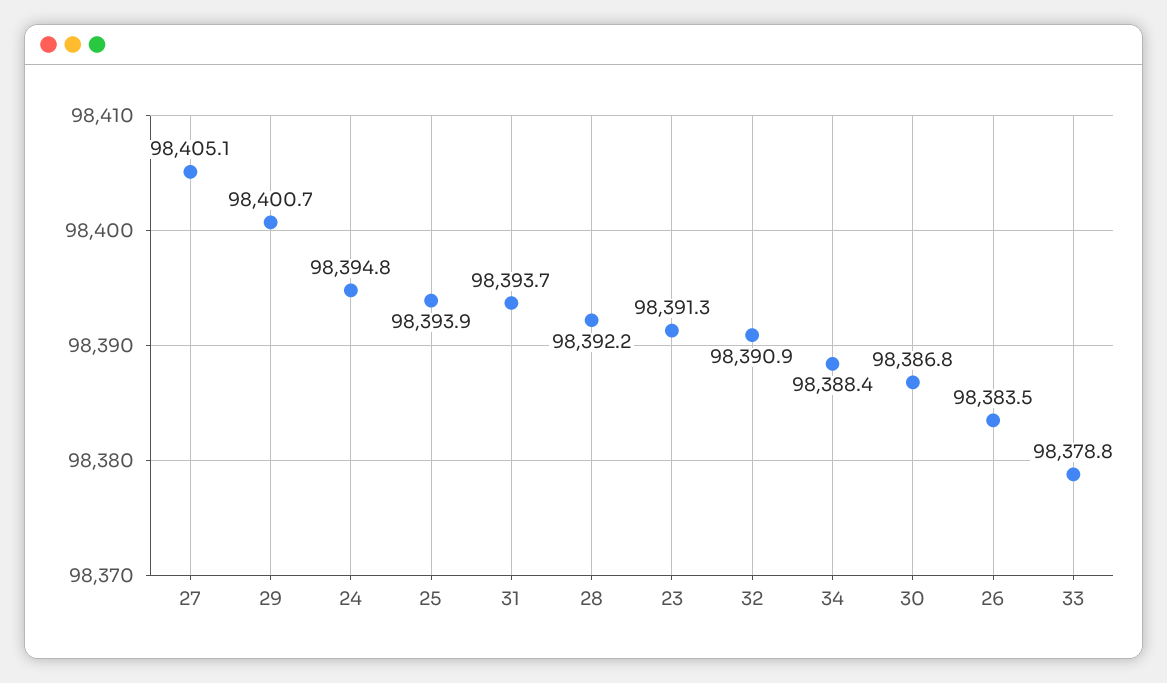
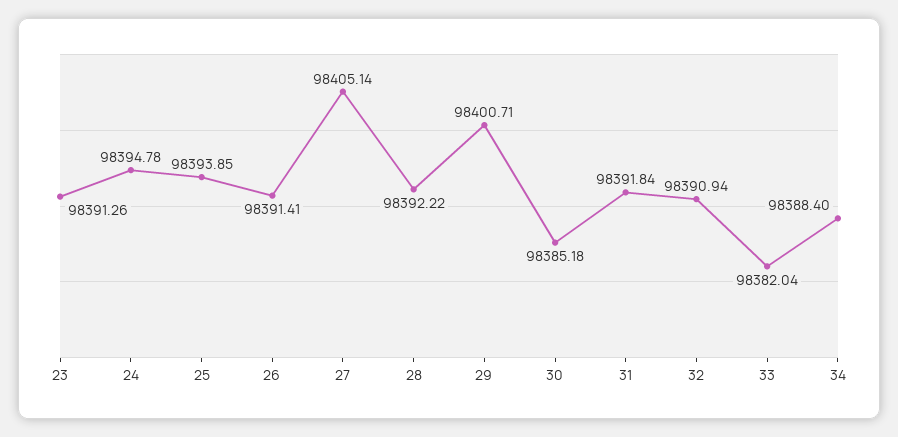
31: 98393.7 -> 98391.84
30: 98386.8 -> 98385.18
26: 98383.5 -> 98391.41
33: 98378.8 -> 98382.04

